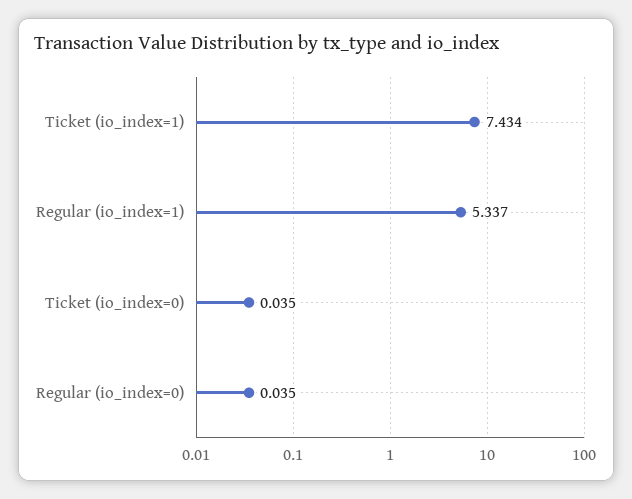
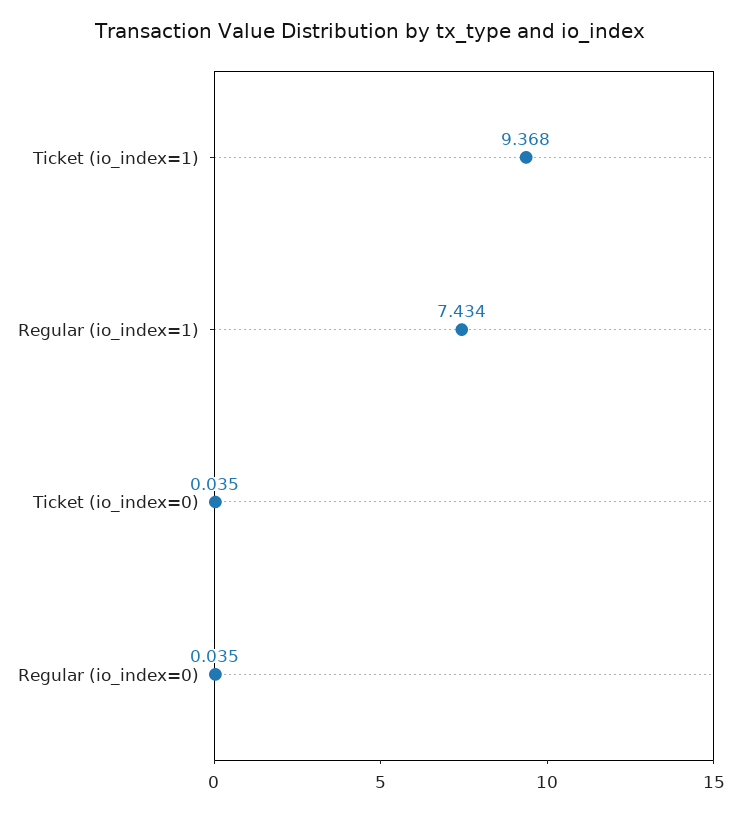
Ticket (io_index=1): 7.434 -> 9.368
Regular (io_index=1): 5.337 -> 7.434

